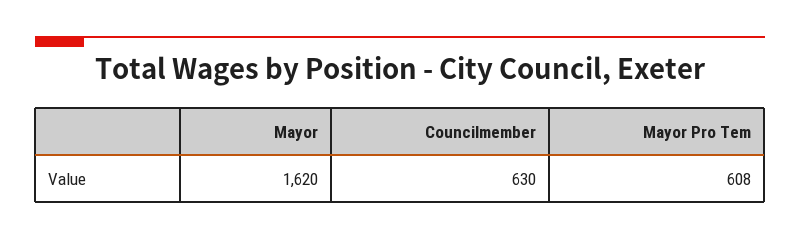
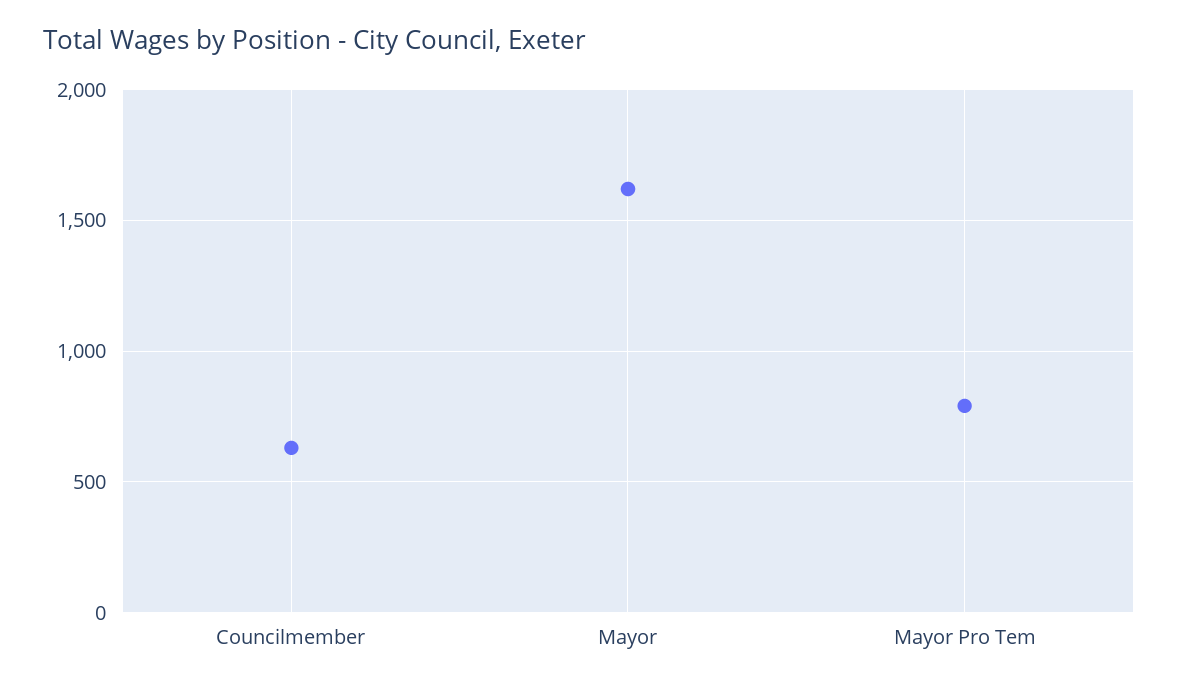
Mayor Pro Tem: 608 -> 800

